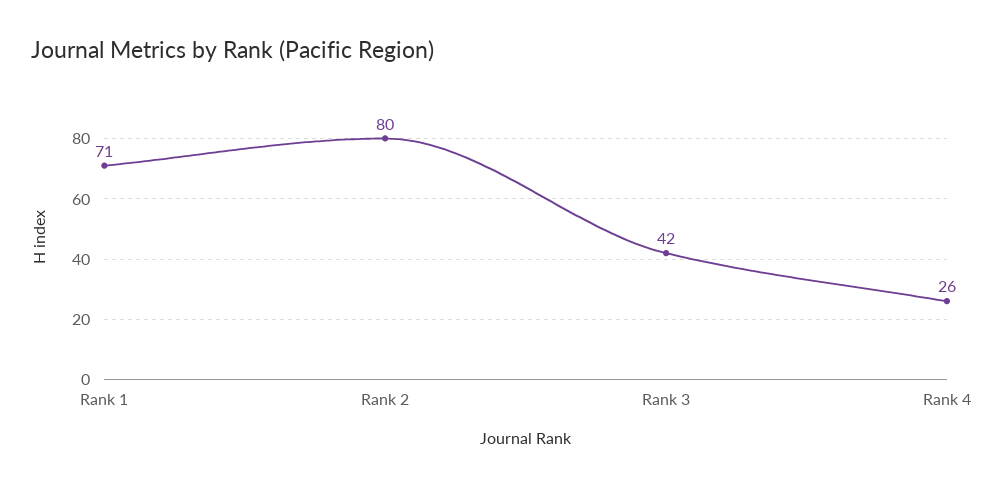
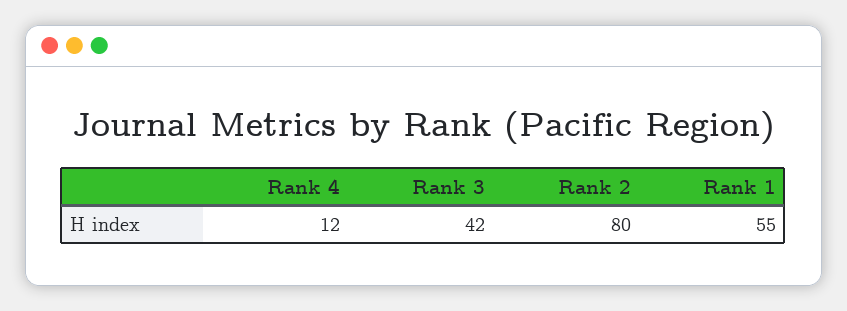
Rank 1: 71 -> 55
Rank 4: 26 -> 12

